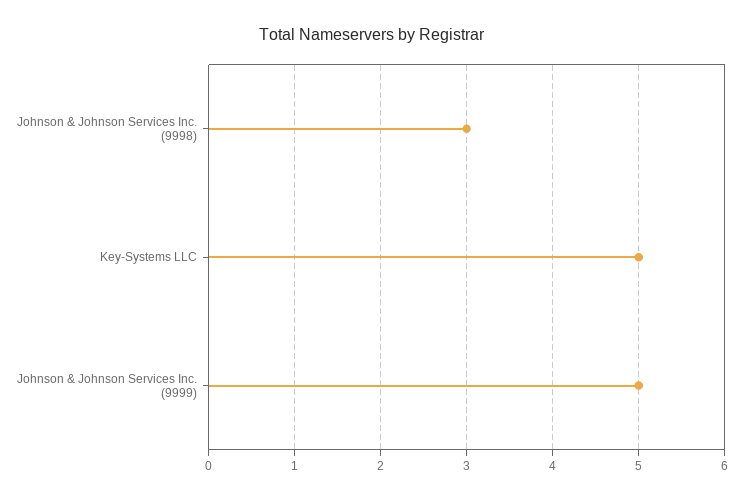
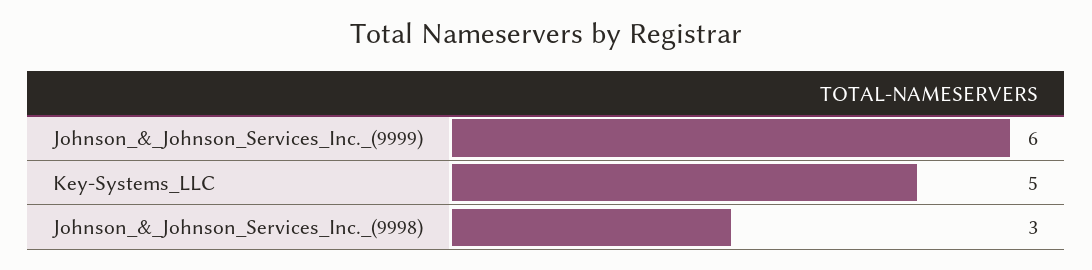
Johnson & Johnson Services Inc. (9999): 5 -> 6

